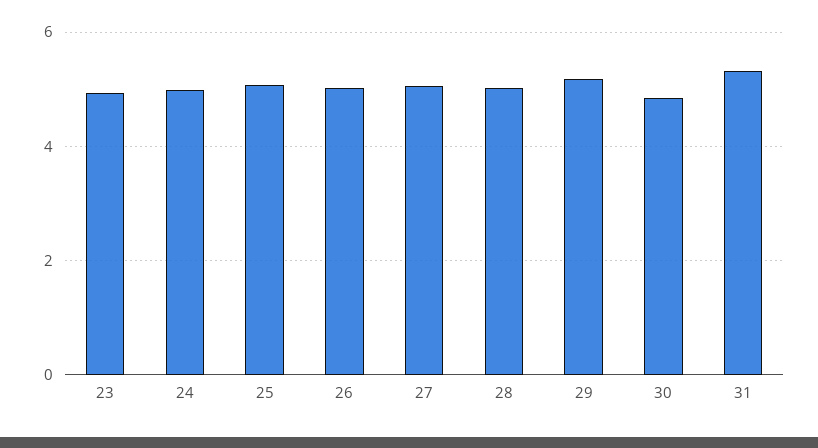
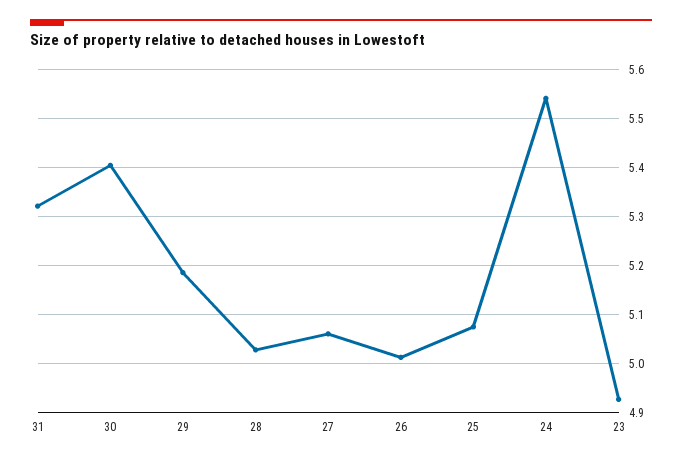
24: 5 -> 5.54
30: 4.8 -> 5.4

